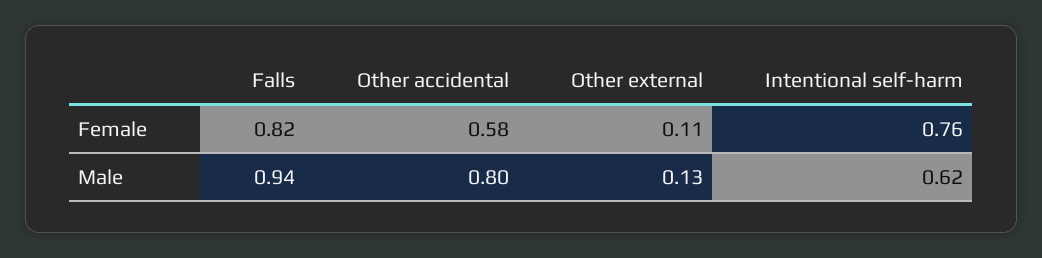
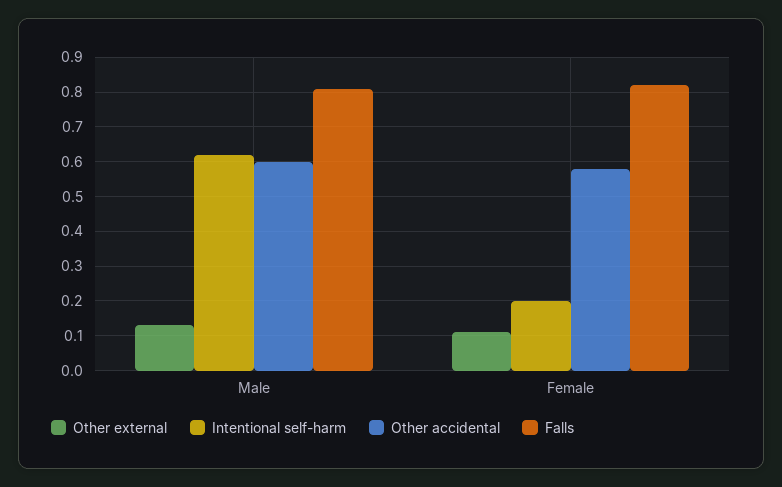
Intentional self-harm, Female: 0.76 -> 0.2
Falls, Male: 0.94 -> 0.8
Other accidental, Male: 0.8 -> 0.6

